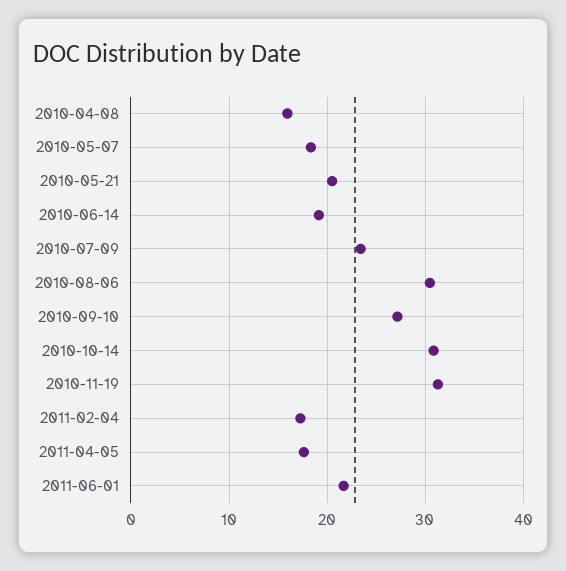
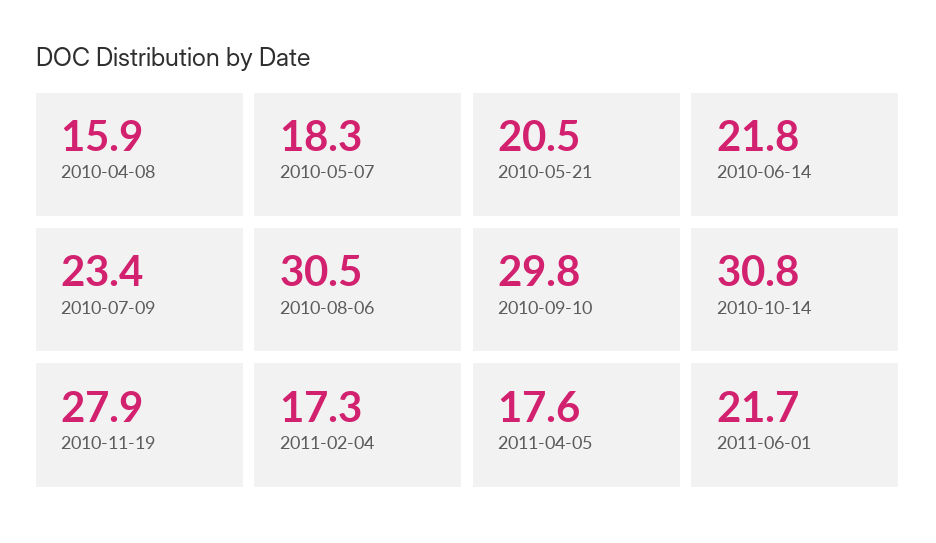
2010-06-14: 19 -> 21.8
2010-09-10: 27 -> 29.8
2010-11-19: 31 -> 27.9

